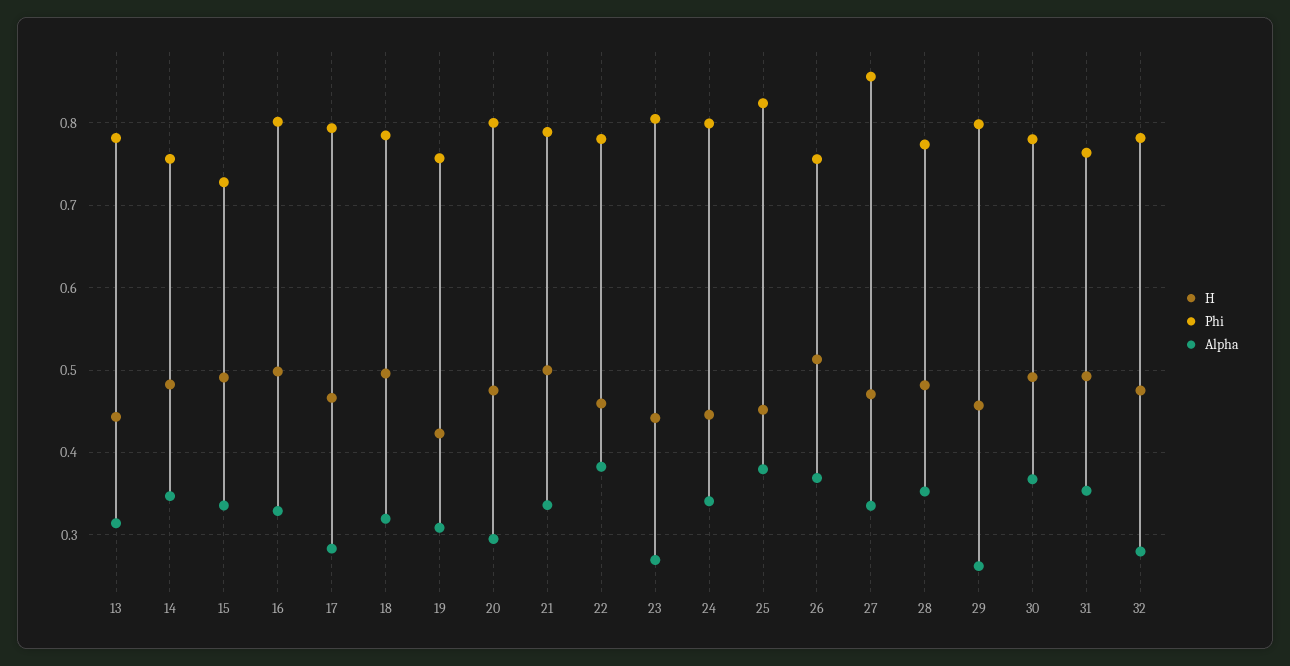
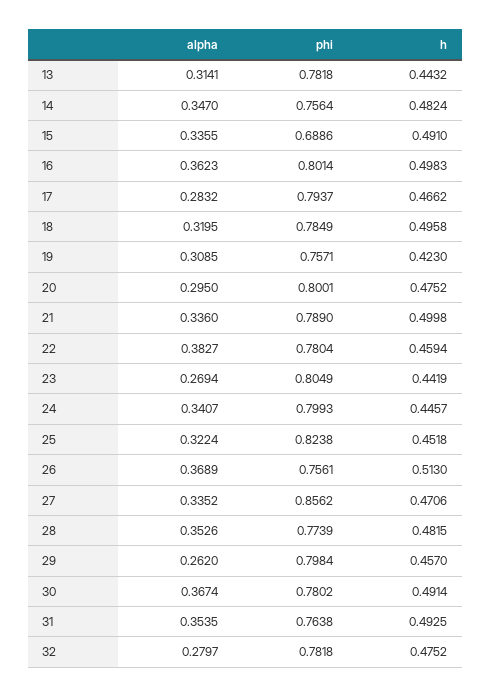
Phi, 15: 0.73 -> 0.6886
Alpha, 16: 0.33 -> 0.3623
Alpha, 25: 0.38 -> 0.3224

